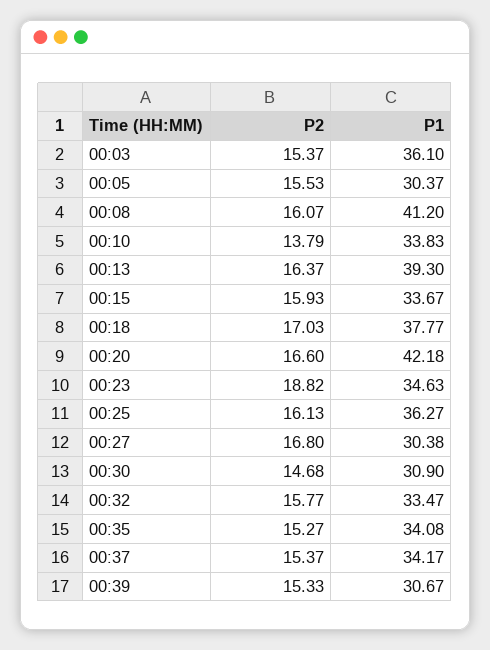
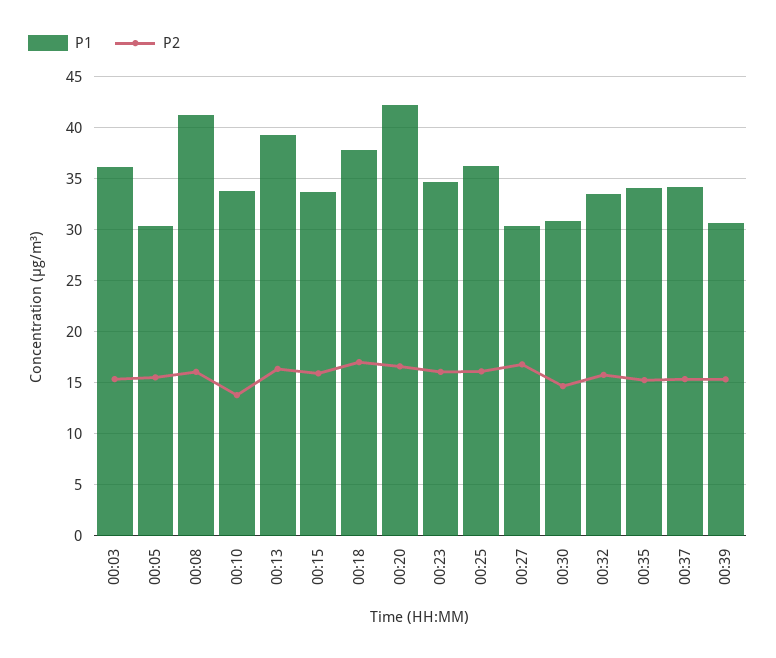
P2, 00:23: 18.82 -> 16

